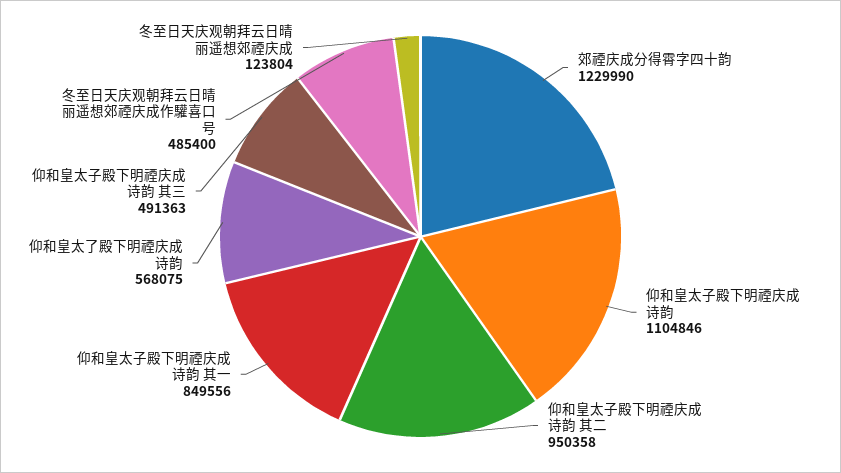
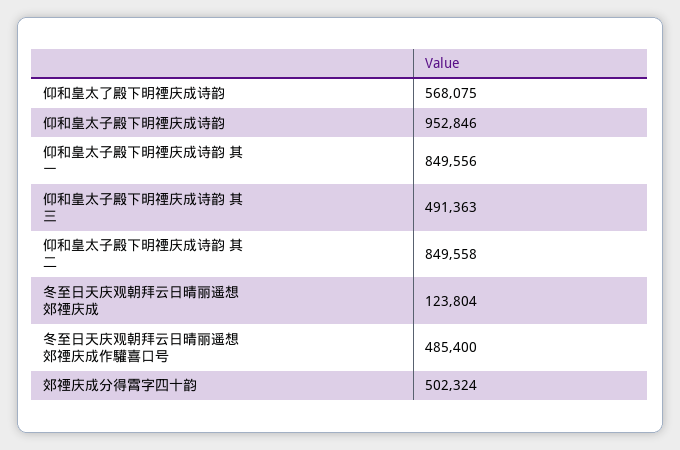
郊禋庆成分得霄字四十韵: 1229990 -> 502324
仰和皇太子殿下明禋庆成诗韵: 1104846 -> 952846
仰和皇太子殿下明禋庆成诗韵 其二: 950358 -> 849558

